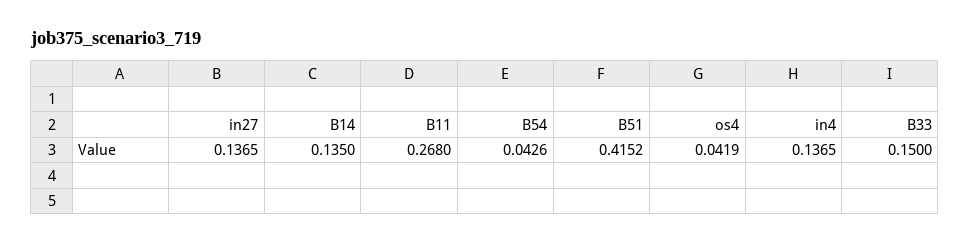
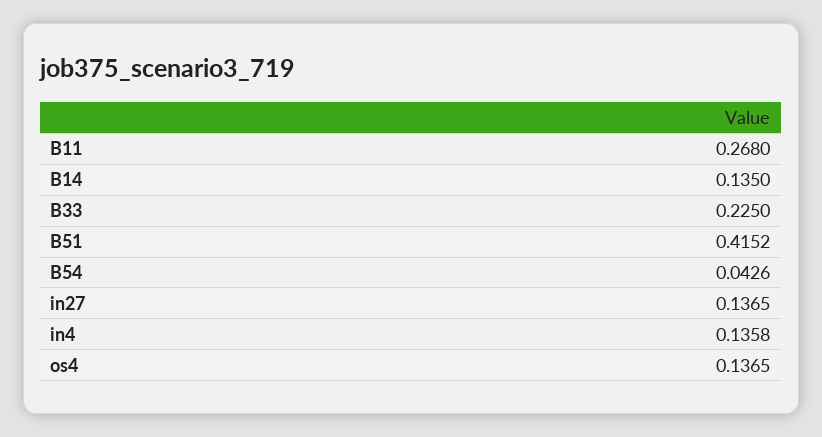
os4: 0.0419 -> 0.1365
in4: 0.1365 -> 0.1358
B33: 0.15 -> 0.225

